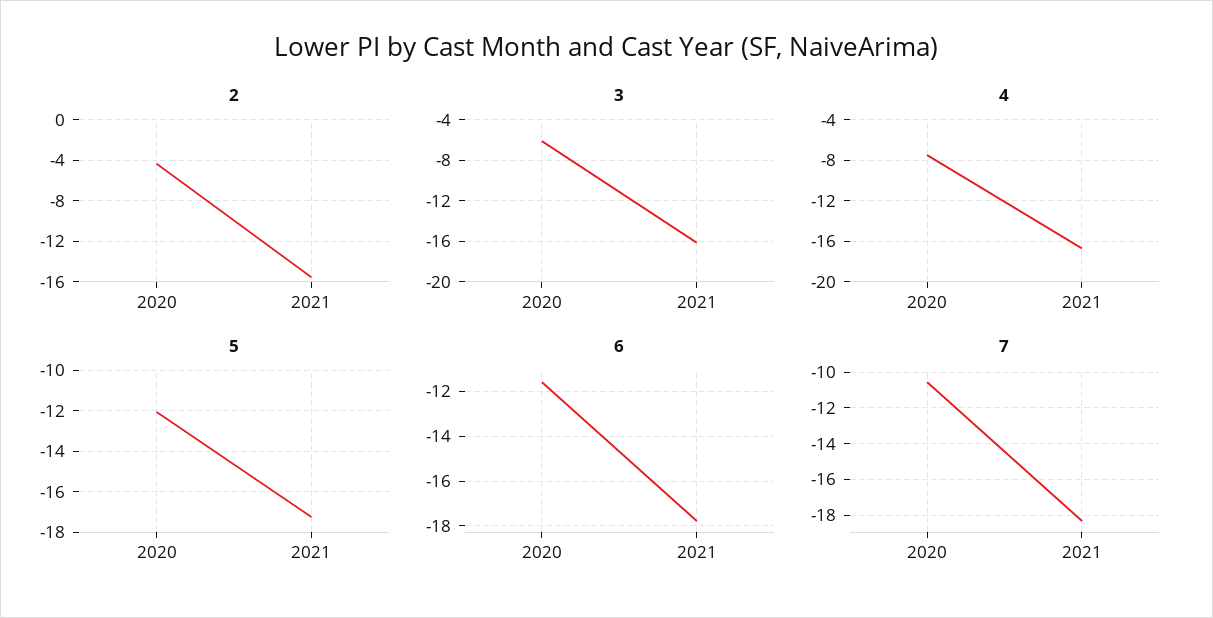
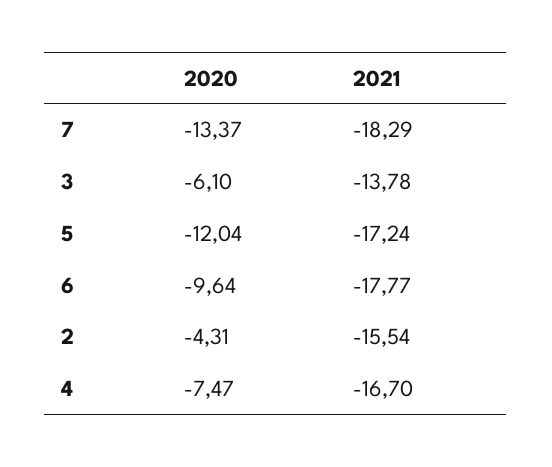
3, 2021: -16 -> -13.78
6, 2020: -11.5 -> -9.64
7, 2020: -10.5 -> -13.37

